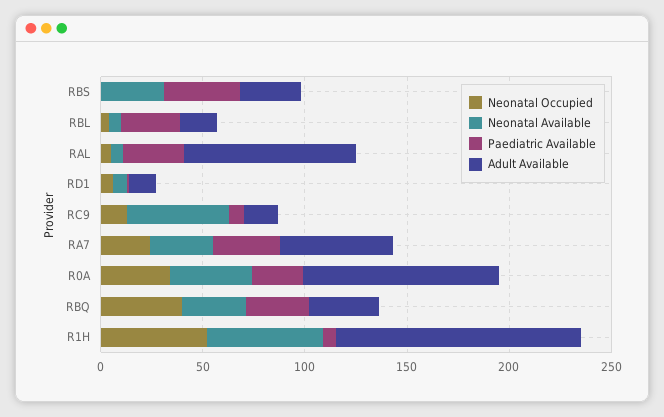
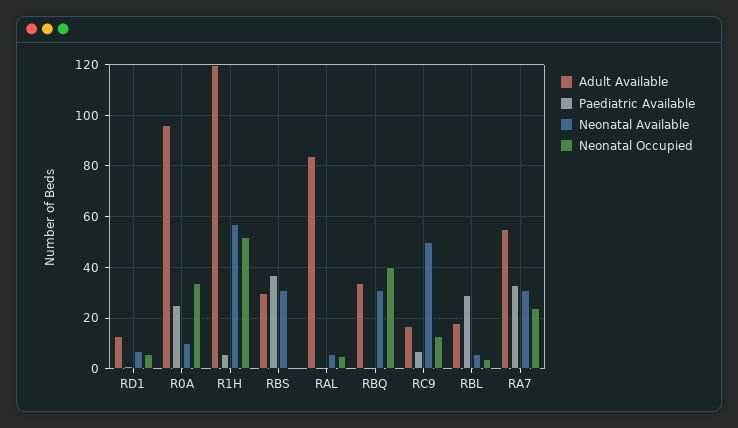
Paediatric Available, RAL: 30 -> 0
Neonatal Available, R0A: 40 -> 10
Paediatric Available, RBQ: 30 -> 0

